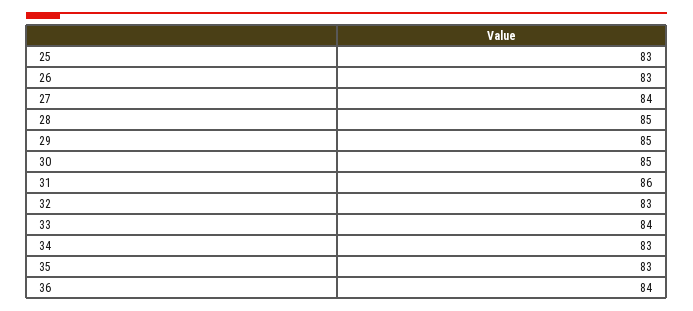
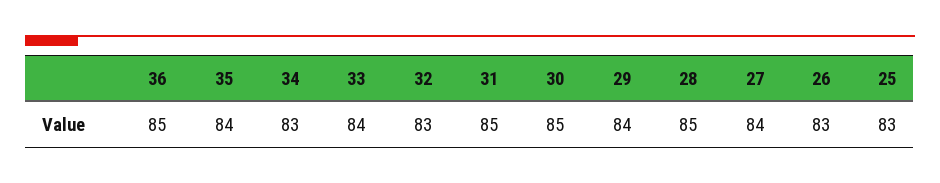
29: 85 -> 84
31: 86 -> 85
35: 83 -> 84
36: 84 -> 85

